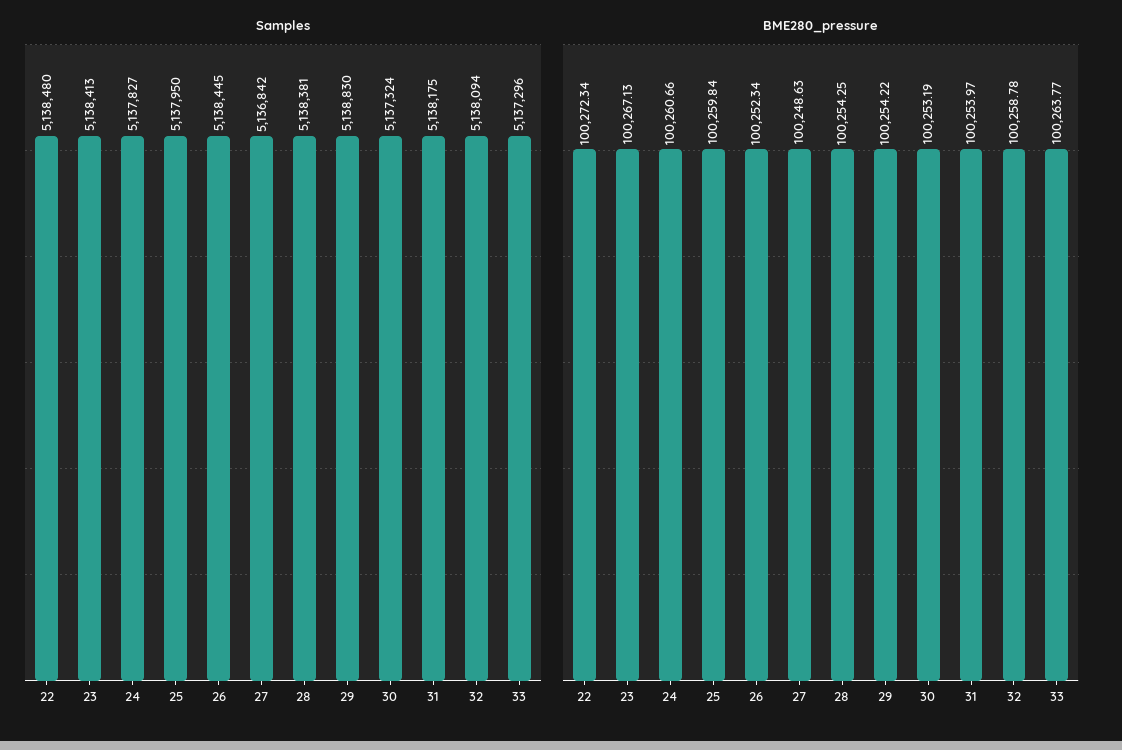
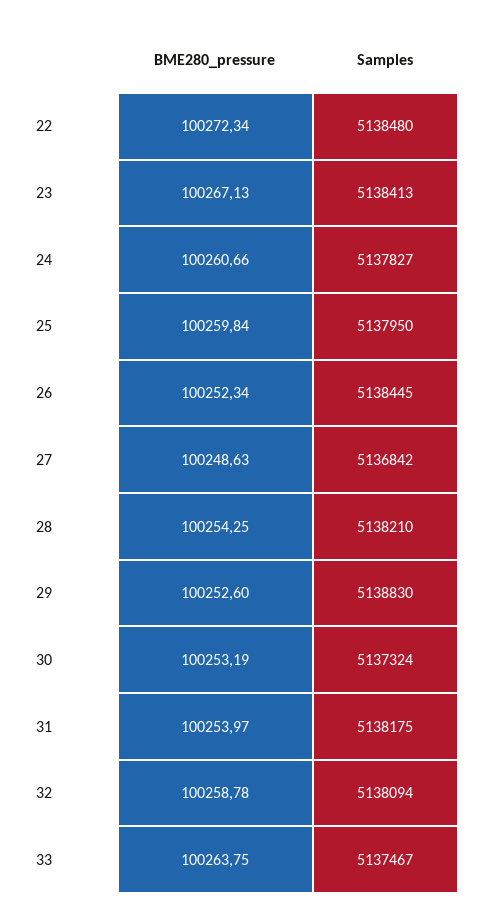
Samples, 28: 5138381 -> 5138210
Samples, 33: 5137296 -> 5137467
BME280_pressure, 29: 100254.22 -> 100252.6
BME280_pressure, 33: 100263.77 -> 100263.75

